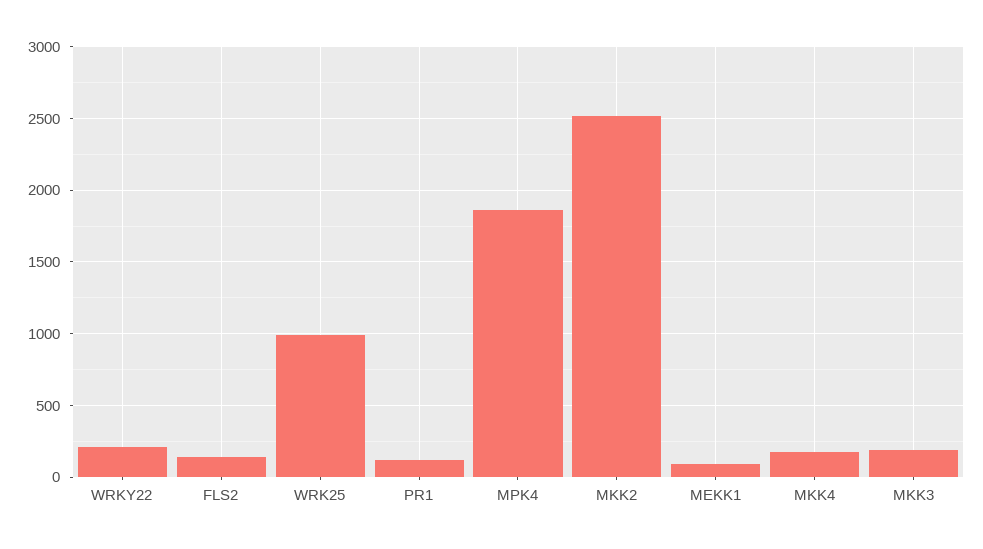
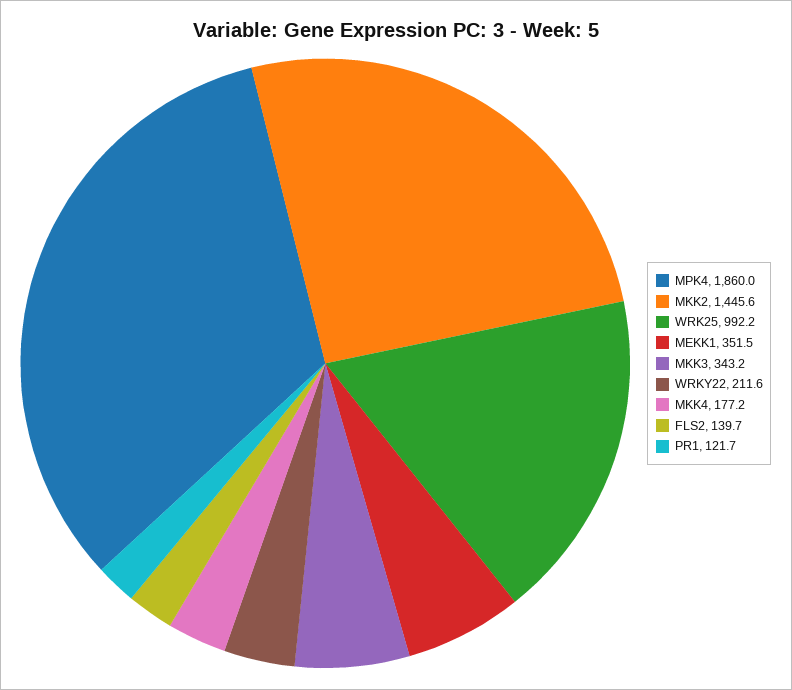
MKK2: 2500 -> 1445.6
MEKK1: 100 -> 351.5
MKK3: 200 -> 343.2

